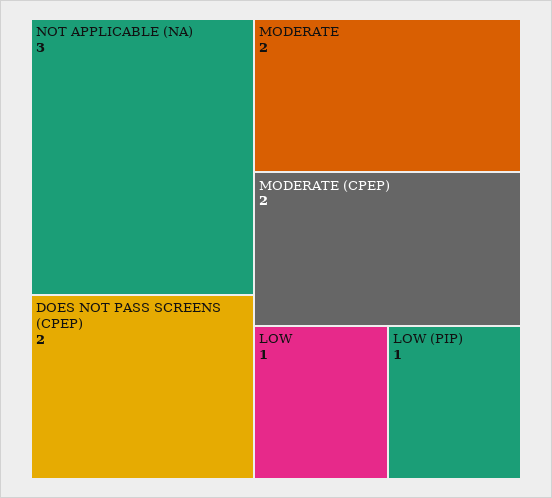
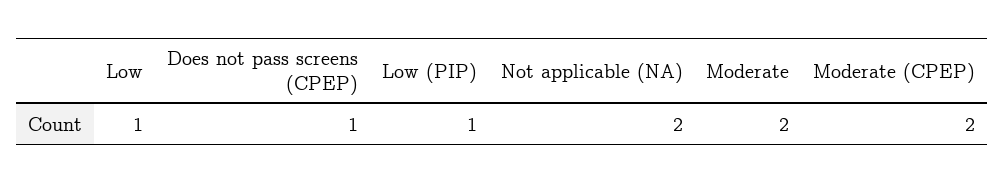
NOT APPLICABLE (NA): 3 -> 2
DOES NOT PASS SCREENS (CPEP): 2 -> 1

